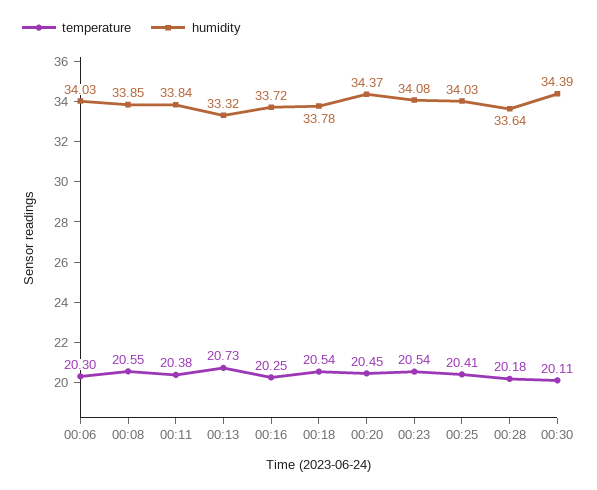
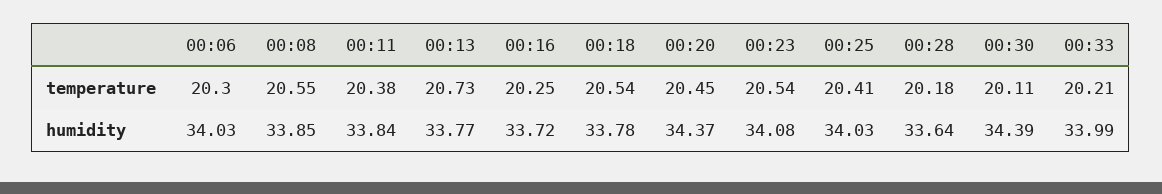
humidity, 00:13: 33.32 -> 33.77
temperature, 00:33: none -> 20.21
humidity, 00:33: none -> 33.99

